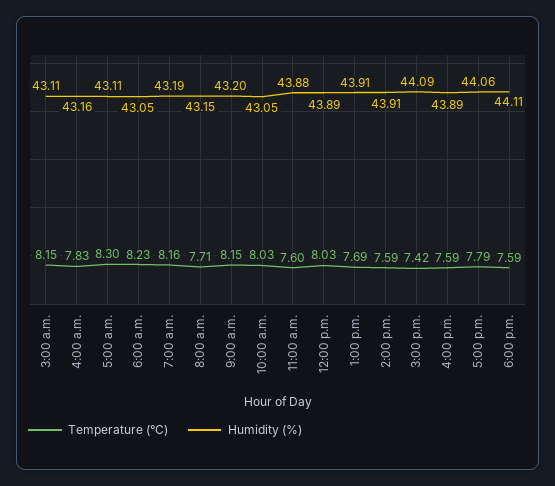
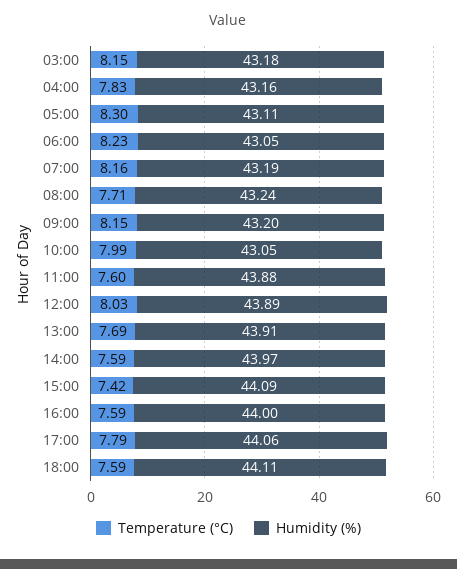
Humidity (%), 3:00 a.m.: 43.11 -> 43.18
Humidity (%), 8:00 a.m.: 43.15 -> 43.24
Temperature (°C), 10:00 a.m.: 8.03 -> 7.99
Humidity (%), 2:00 p.m.: 43.91 -> 43.97
Humidity (%), 4:00 p.m.: 43.89 -> 44

